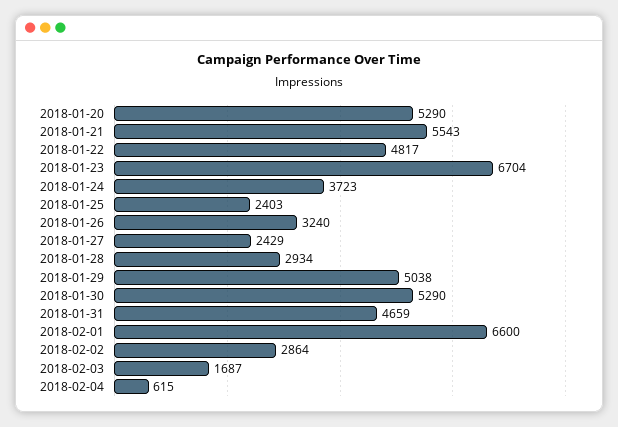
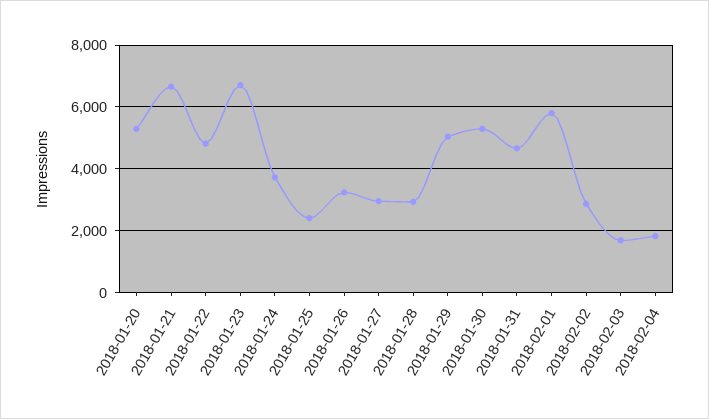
2018-01-21: 5543 -> 6600
2018-01-27: 2429 -> 3000
2018-02-01: 6600 -> 5800
2018-02-04: 615 -> 1800

